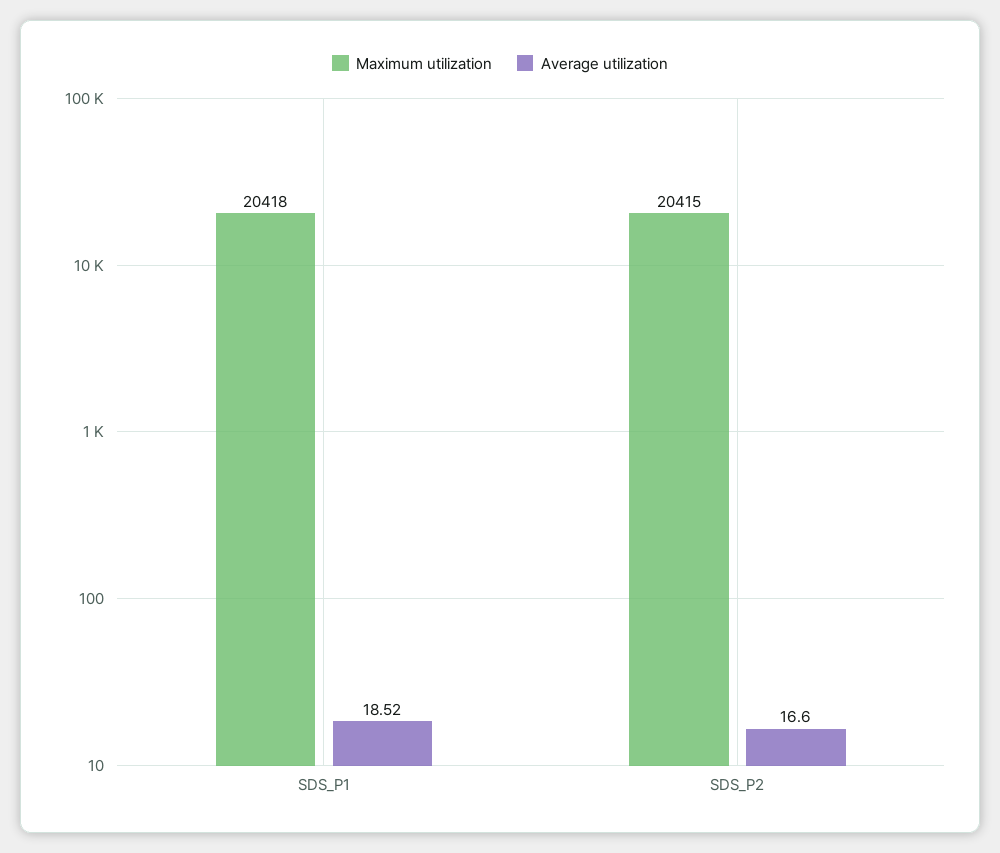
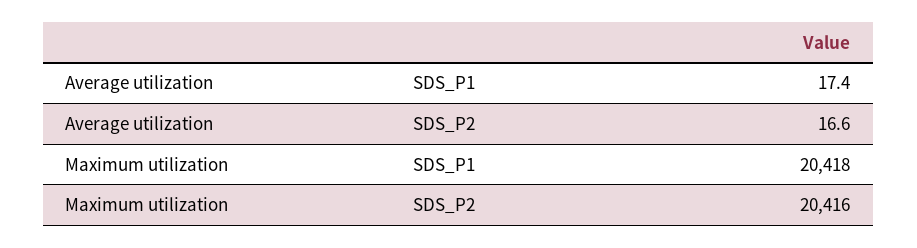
Average utilization, SDS_P1: 18.52 -> 17.4
Maximum utilization, SDS_P2: 20415 -> 20416

